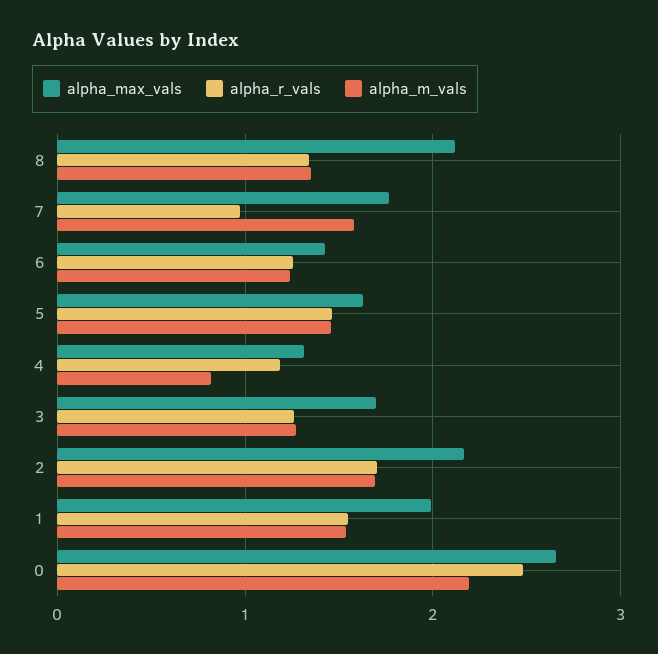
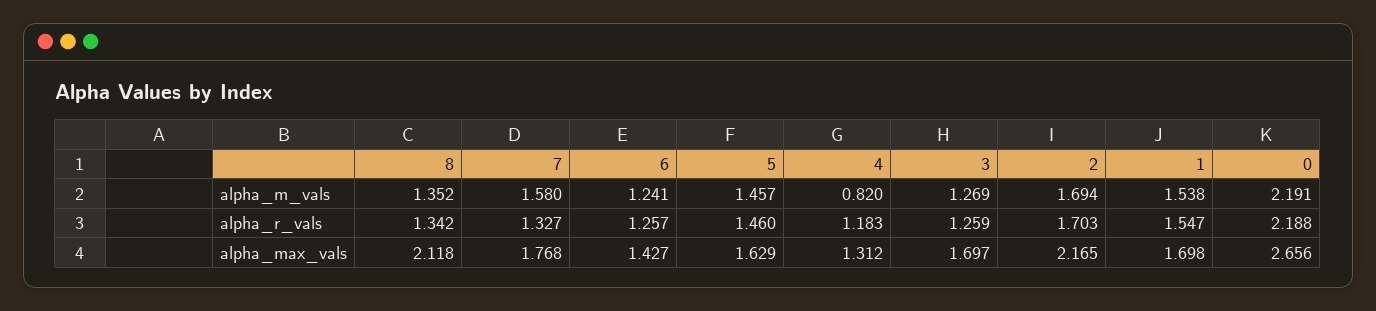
alpha_r_vals, 7: 1 -> 1.327
alpha_max_vals, 1: 2 -> 1.698
alpha_r_vals, 0: 2.5 -> 2.188

